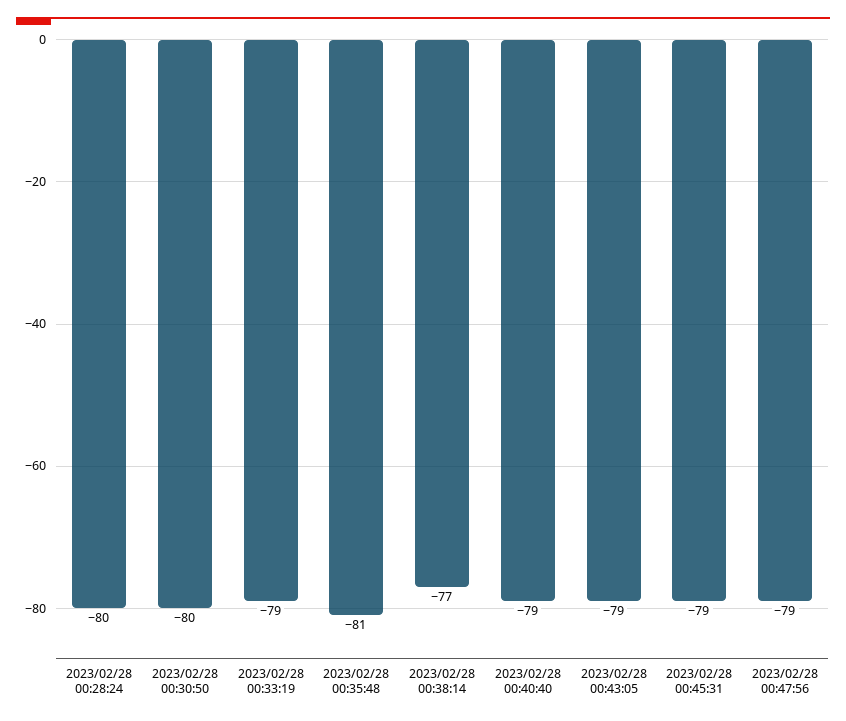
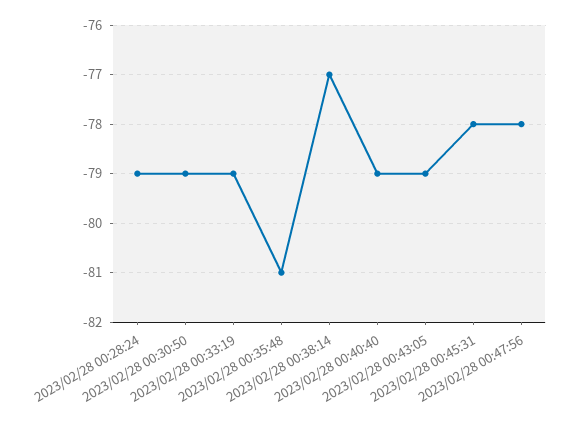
2023/02/28 00:28:24: -80 -> -79
2023/02/28 00:30:50: -80 -> -79
2023/02/28 00:45:31: -79 -> -78
2023/02/28 00:47:56: -79 -> -78

